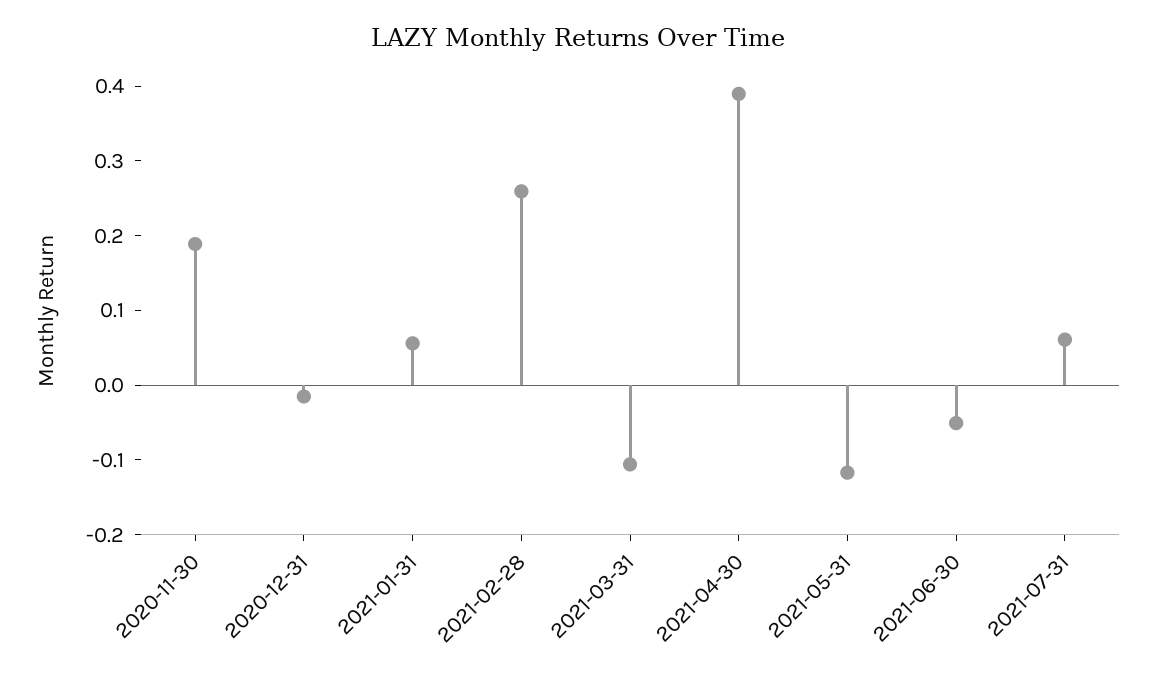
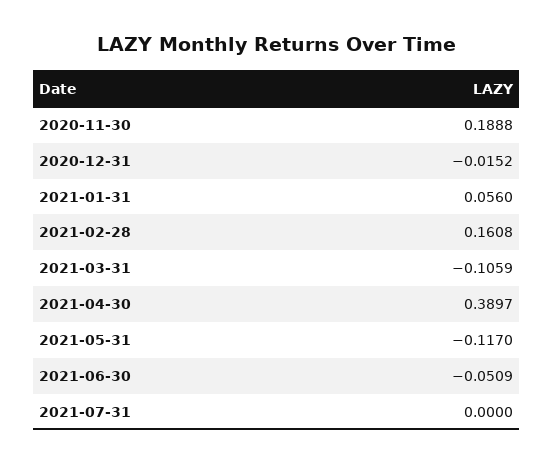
2021-02-28: 0.26 -> 0.1608
2021-07-31: 0.06 -> 0

